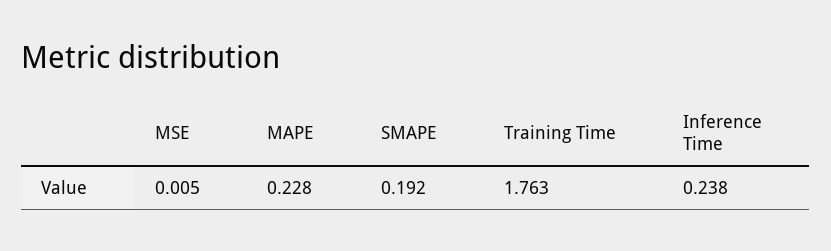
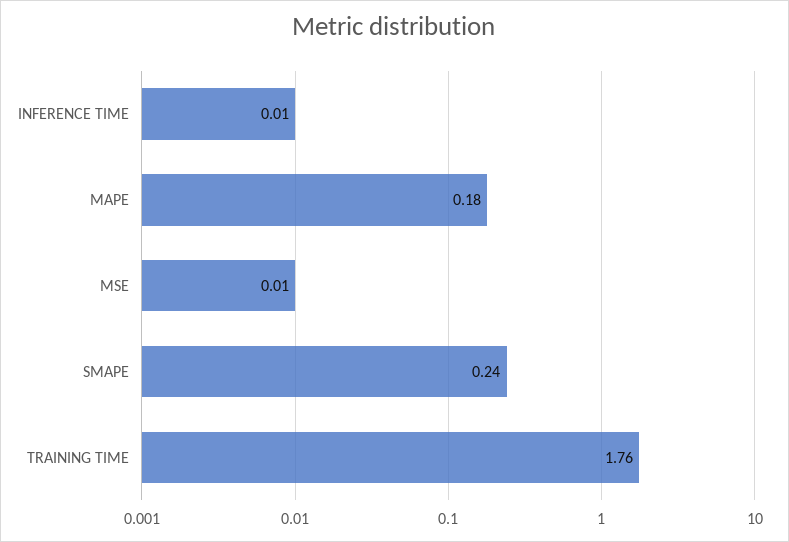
MAPE: 0.228 -> 0.18
SMAPE: 0.192 -> 0.24
Inference Time: 0.238 -> 0.01

